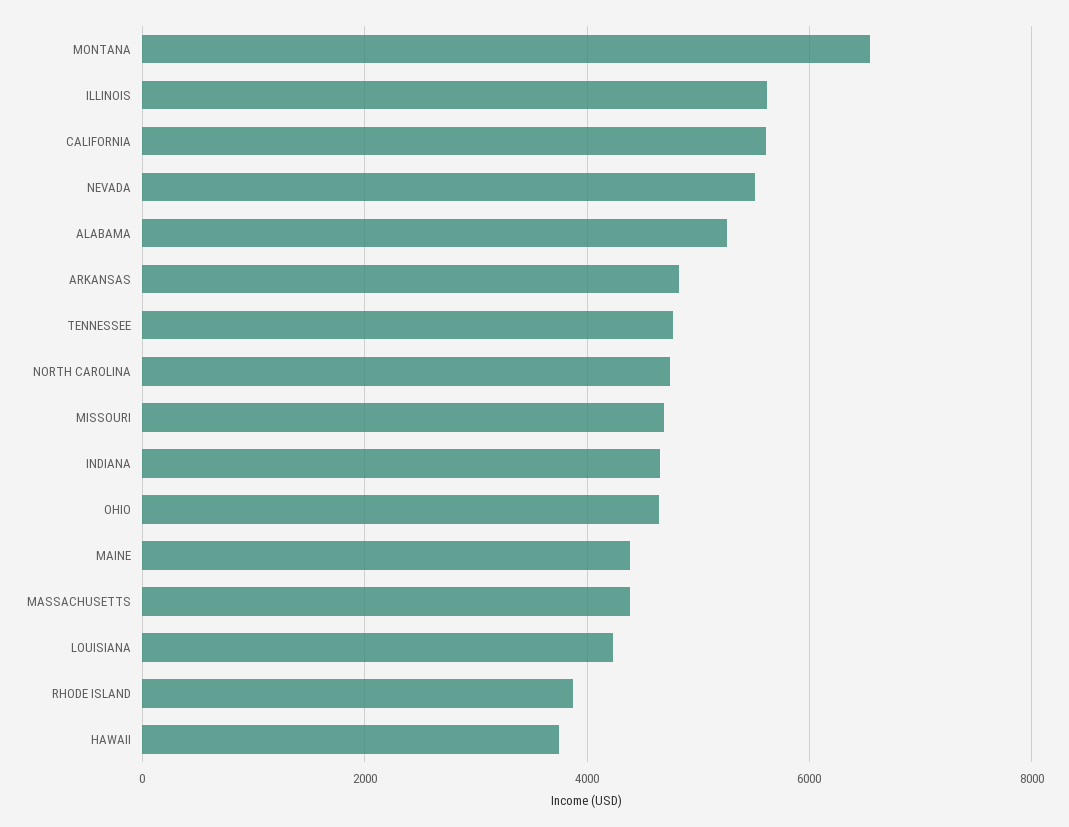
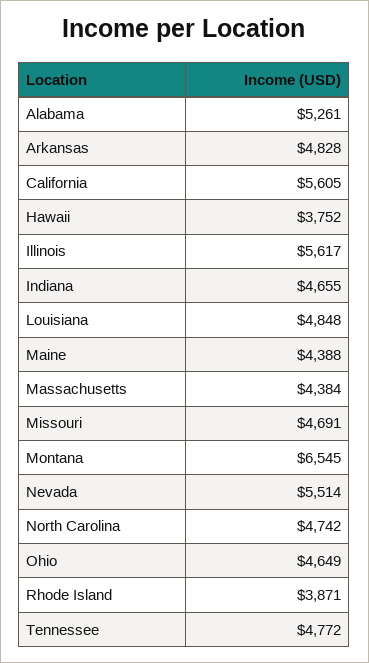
LOUISIANA: 4200 -> 4848

